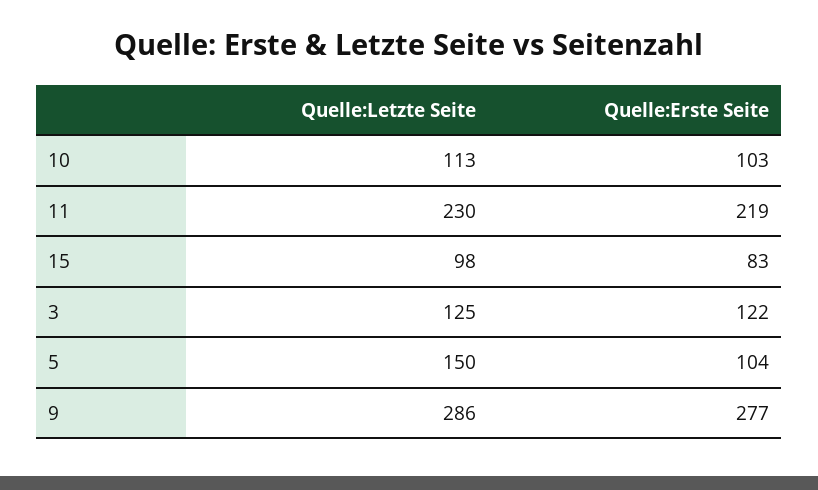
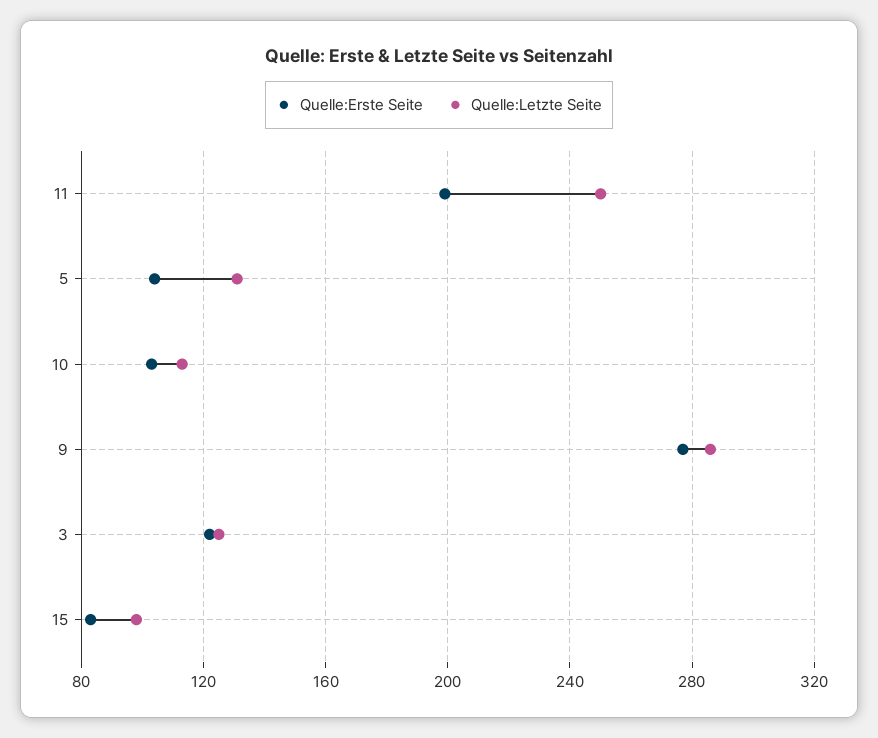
Quelle:Letzte Seite, 11: 230 -> 250
Quelle:Erste Seite, 11: 219 -> 200
Quelle:Letzte Seite, 5: 150 -> 130

